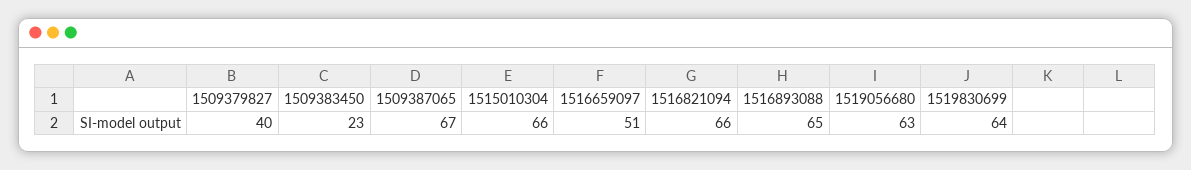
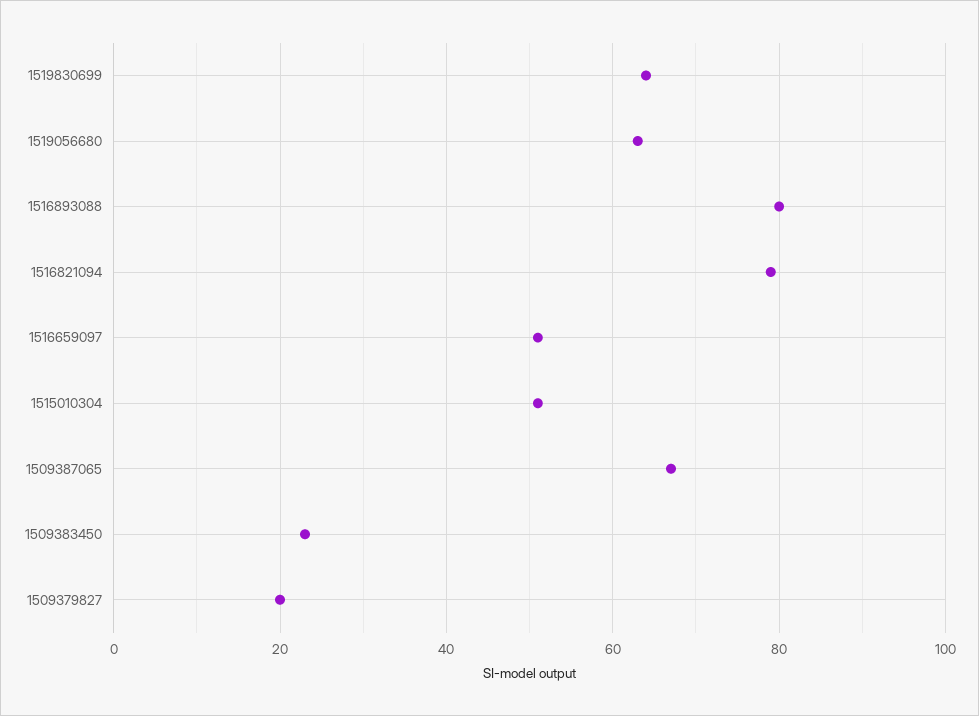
1509379827: 40 -> 20
1515010304: 66 -> 50
1516821094: 66 -> 80
1516893088: 65 -> 80

